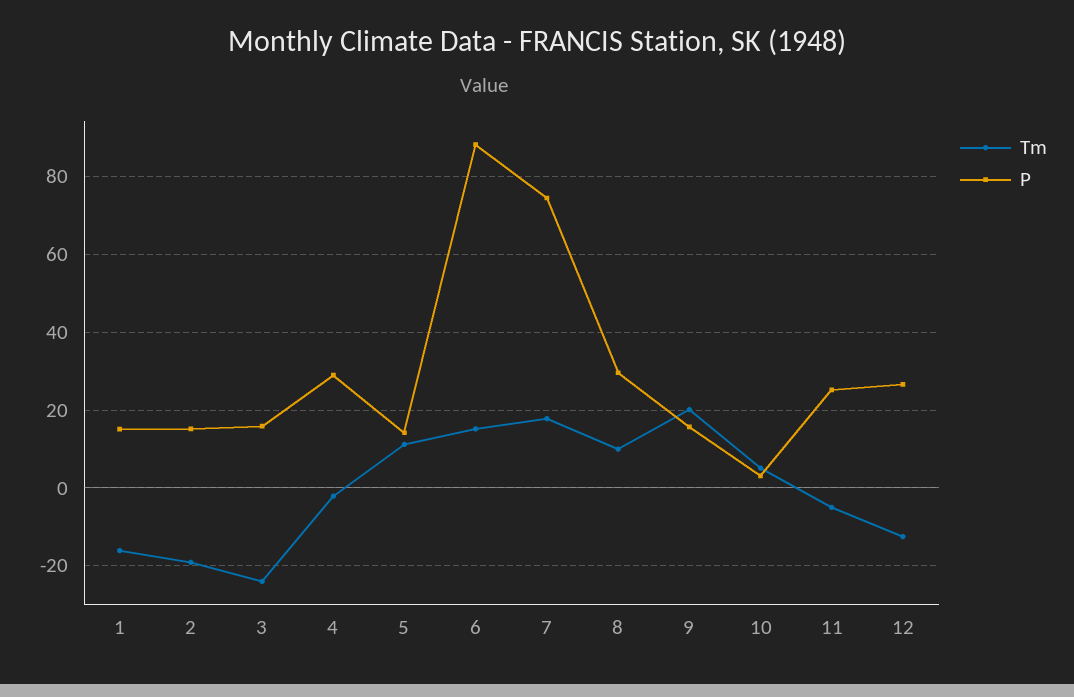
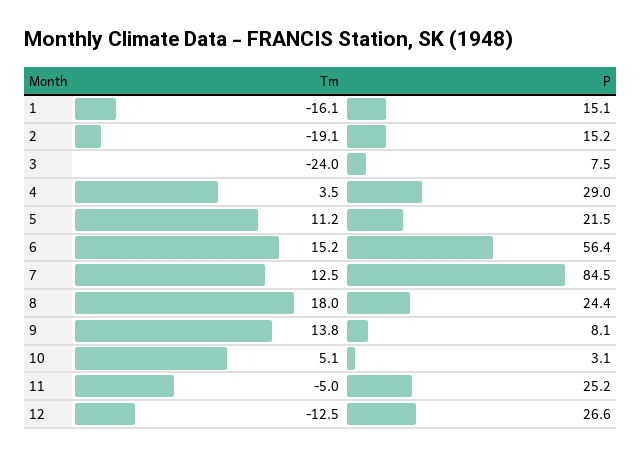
P, 3: 16 -> 7.5
Tm, 4: -2 -> 3.5
P, 5: 14 -> 21.5
P, 6: 88 -> 56.4
Tm, 7: 18 -> 12.5
P, 7: 74 -> 84.5
Tm, 8: 10 -> 18
P, 8: 30 -> 24.4
Tm, 9: 20 -> 13.8
P, 9: 16 -> 8.1

